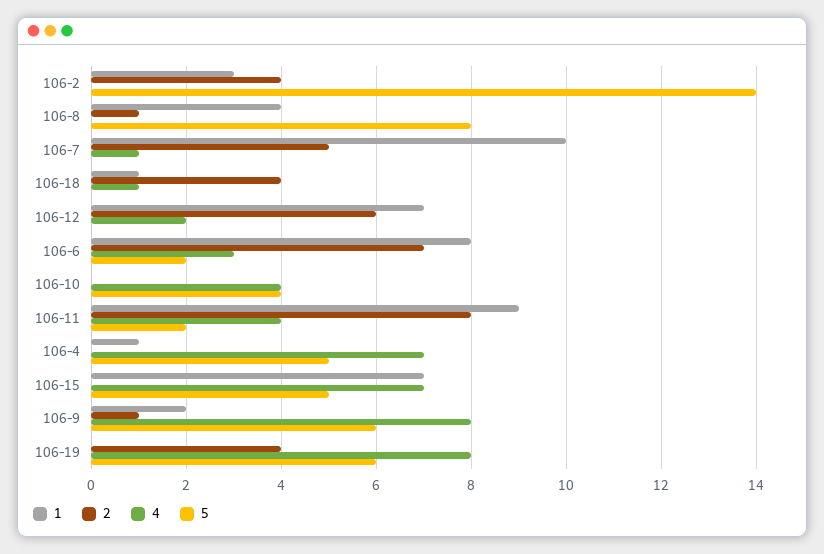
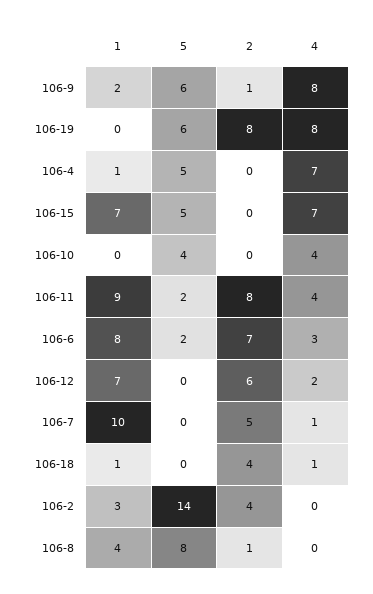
2, 106-19: 4 -> 8

